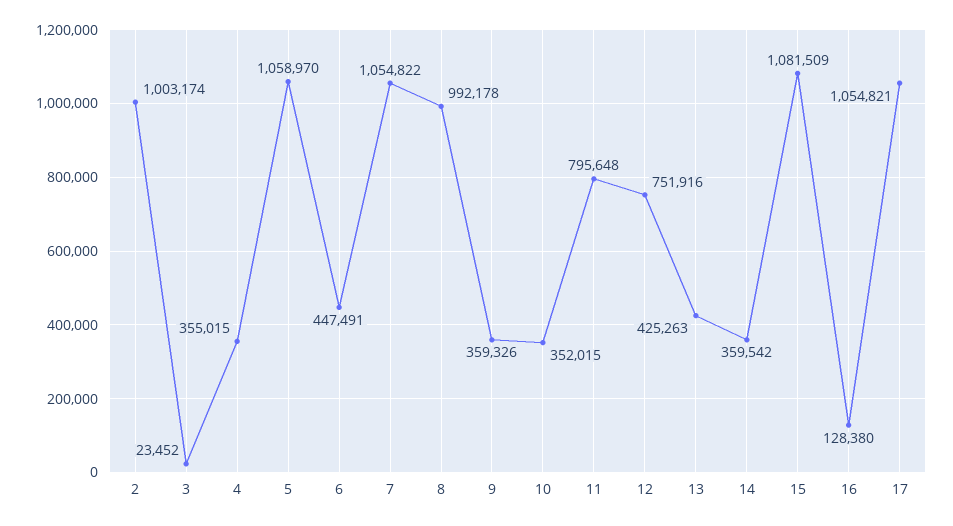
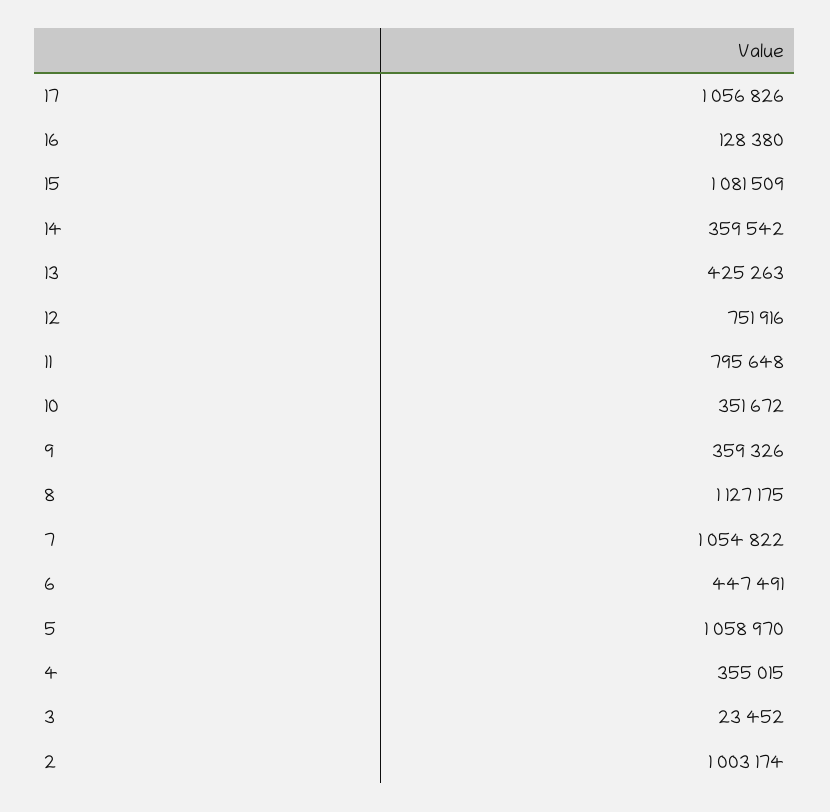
8: 992178 -> 1127175
10: 352015 -> 351672
17: 1054821 -> 1056826

